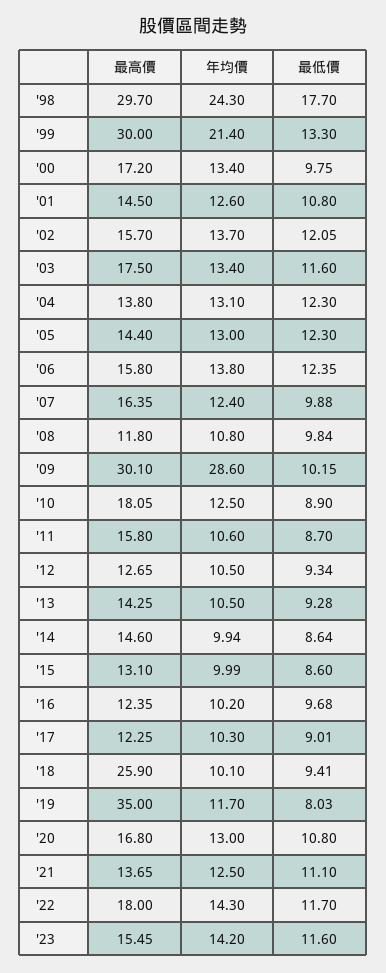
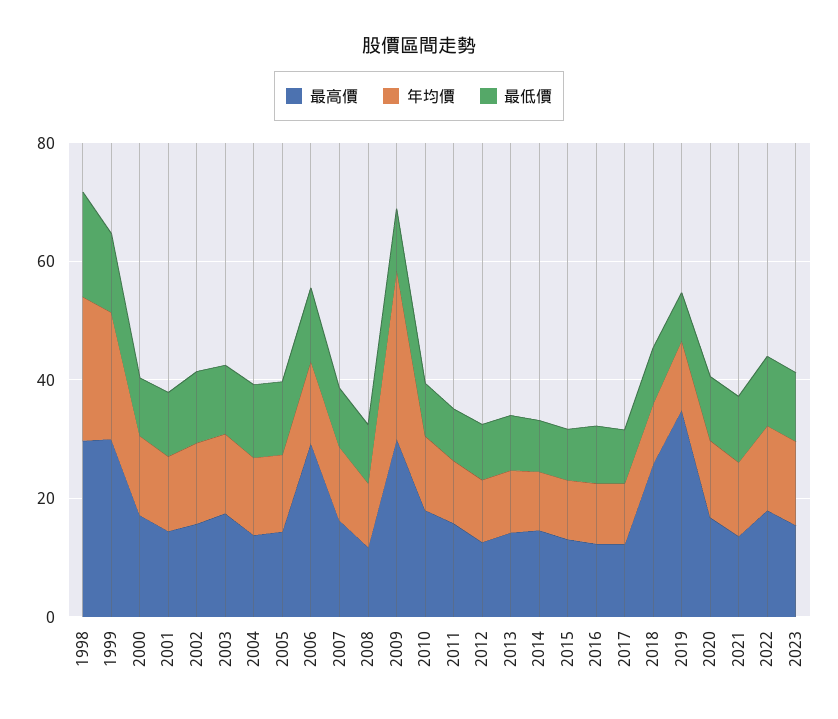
最高價, '06: 15.8 -> 30

